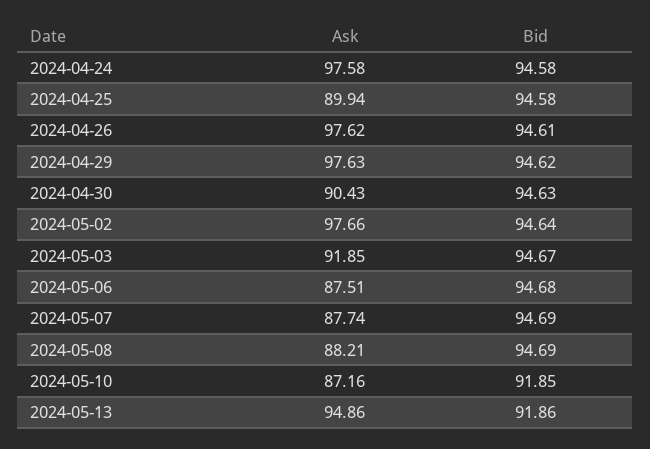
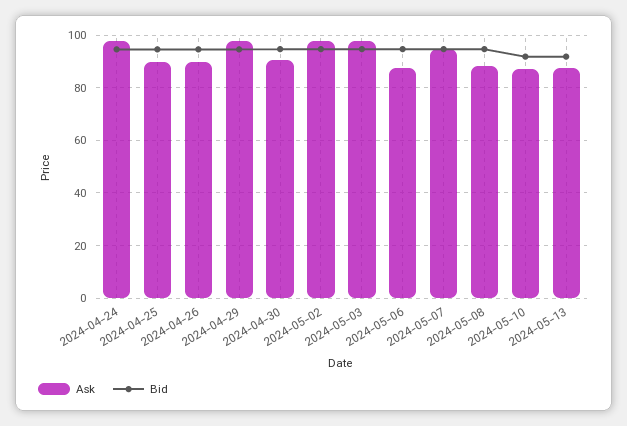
Ask, 2024-04-26: 97.62 -> 90
Ask, 2024-05-03: 91.85 -> 97.5
Ask, 2024-05-07: 87.74 -> 95
Ask, 2024-05-13: 94.86 -> 87.5

